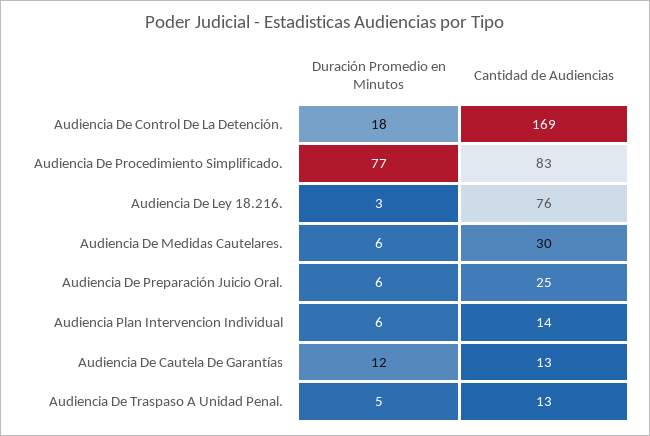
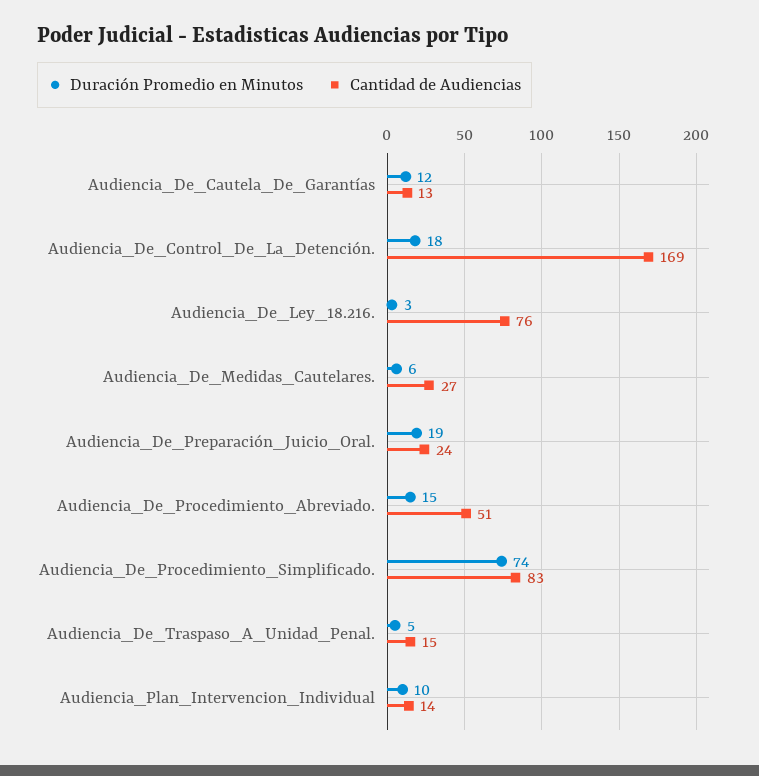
Duración Promedio en Minutos, Audiencia De Procedimiento Simplificado.: 77 -> 74
Cantidad de Audiencias, Audiencia De Medidas Cautelares.: 30 -> 27
Duración Promedio en Minutos, Audiencia De Preparación Juicio Oral.: 6 -> 19
Cantidad de Audiencias, Audiencia De Preparación Juicio Oral.: 25 -> 24
Duración Promedio en Minutos, Audiencia Plan Intervencion Individual: 6 -> 10
Cantidad de Audiencias, Audiencia De Traspaso A Unidad Penal.: 13 -> 15
Duración Promedio en Minutos, Audiencia_De_Procedimiento_Abreviado.: none -> 15
Cantidad de Audiencias, Audiencia_De_Procedimiento_Abreviado.: none -> 51

